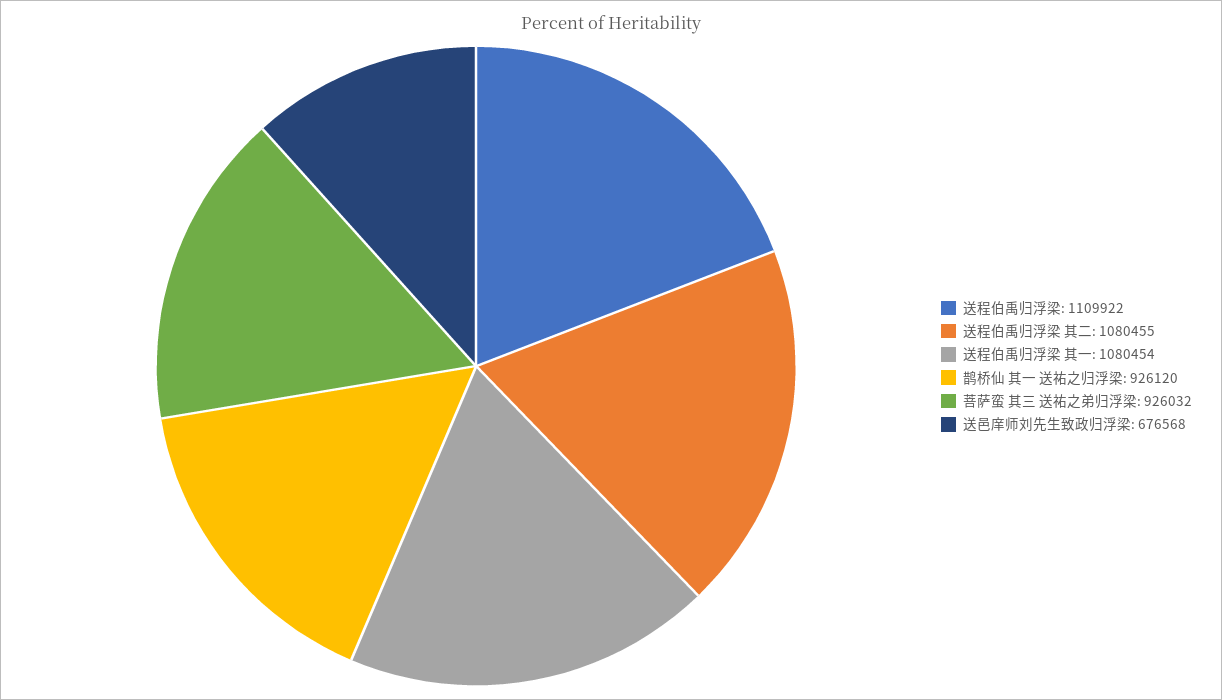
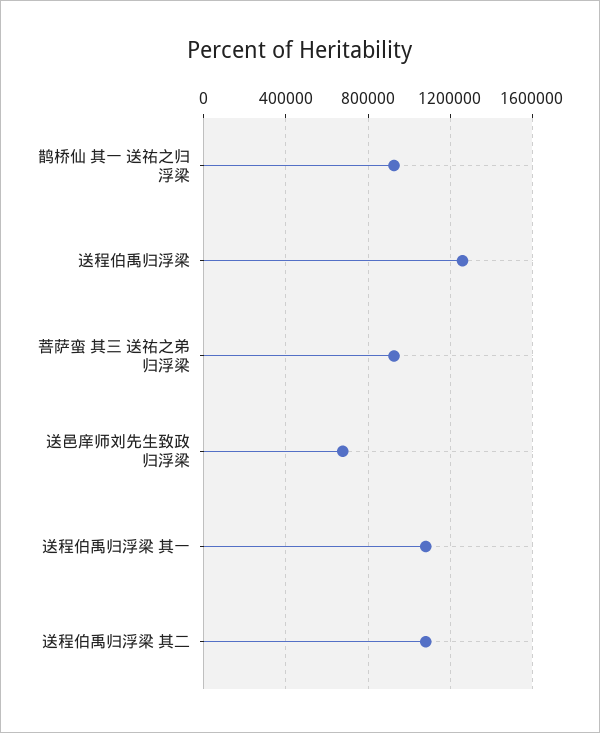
送程伯禹归浮梁: 1109922 -> 1250000

